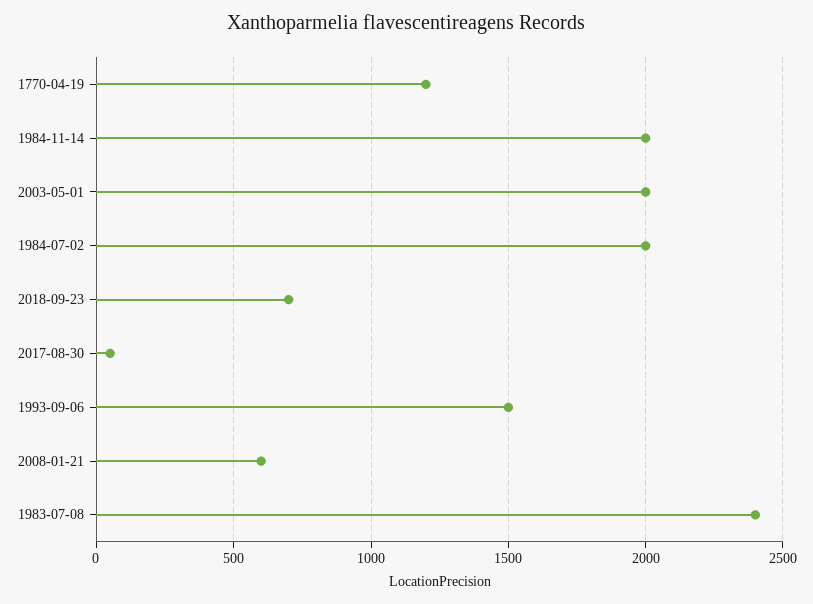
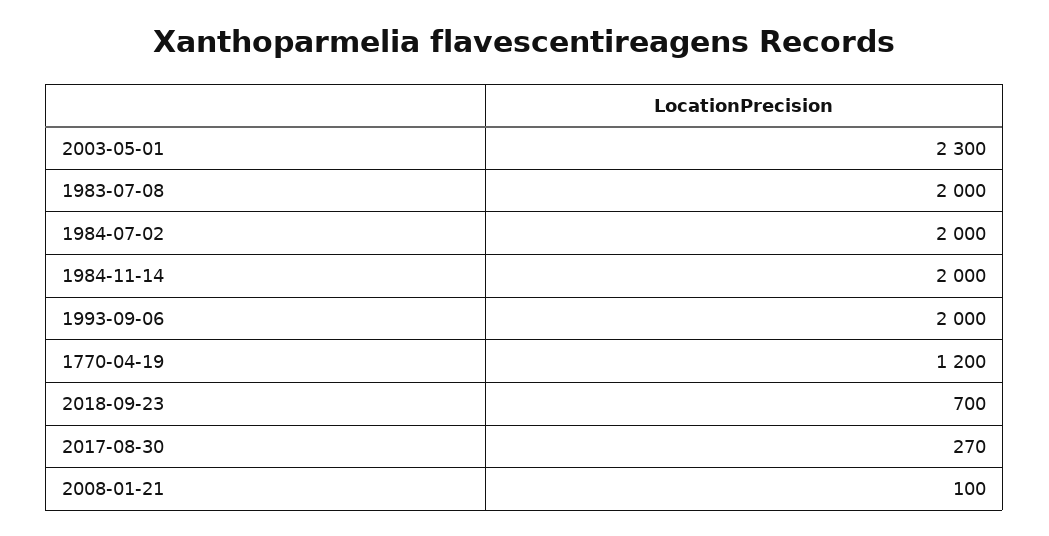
2003-05-01: 2000 -> 2300
2017-08-30: 50 -> 270
1993-09-06: 1500 -> 2000
2008-01-21: 600 -> 100
1983-07-08: 2400 -> 2000

